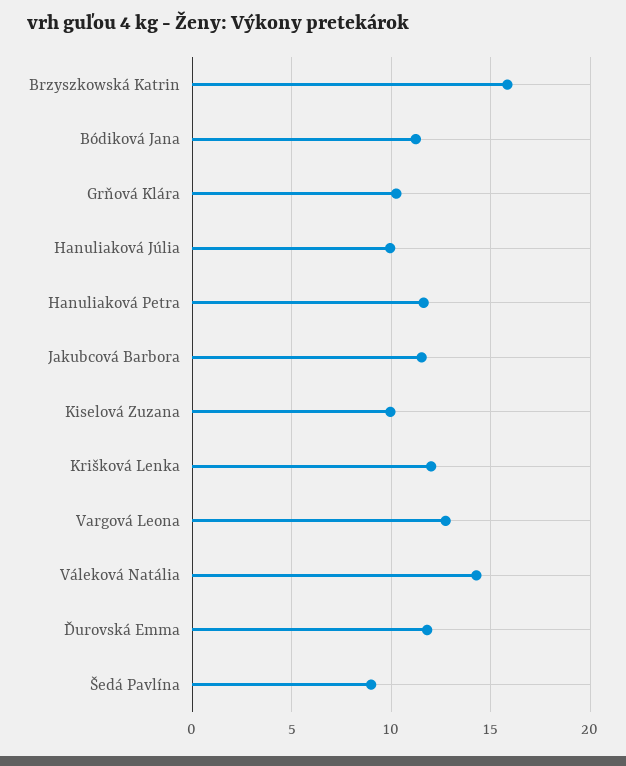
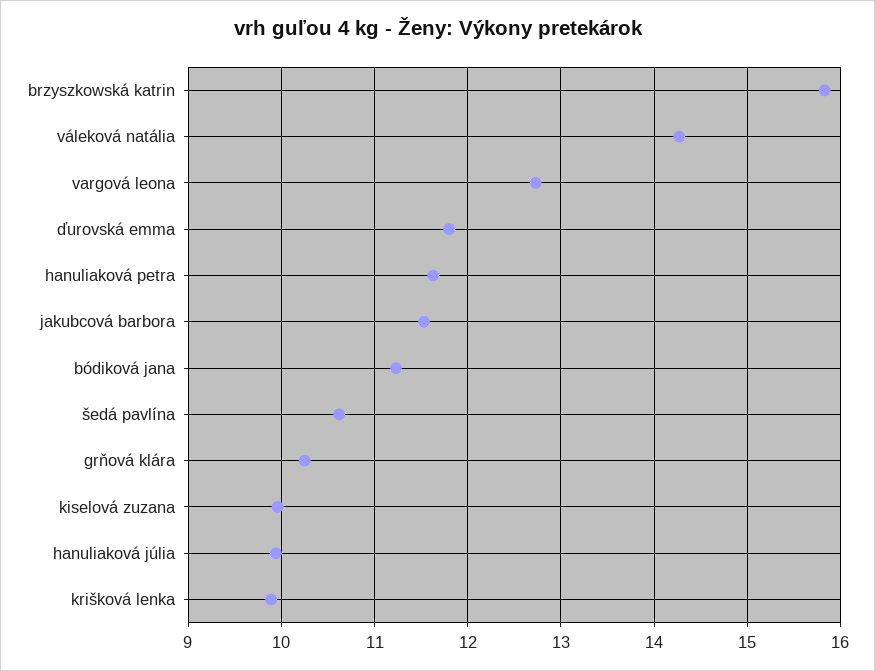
Krišková Lenka: 12 -> 9.9
Šedá Pavlína: 9 -> 10.6

